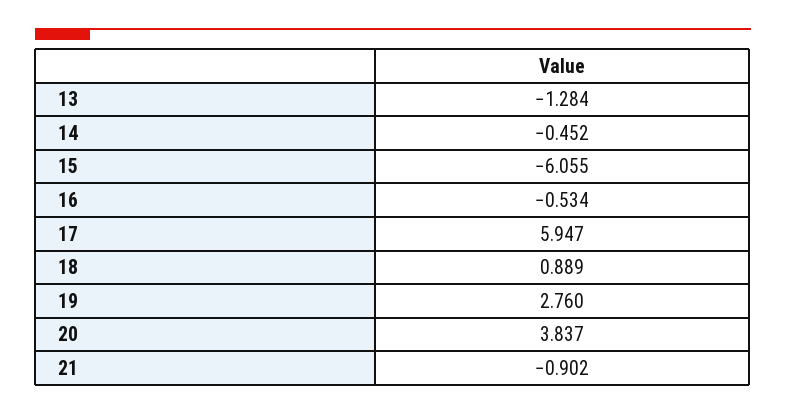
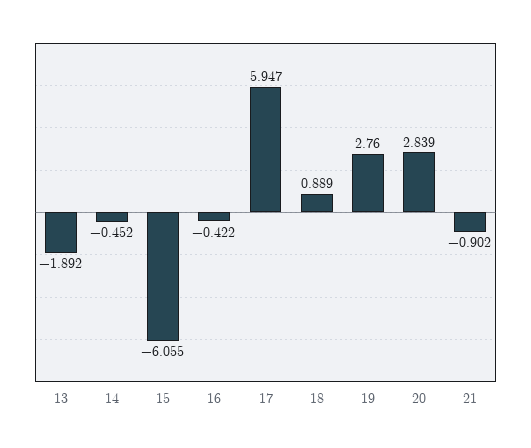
13: -1.284 -> -1.892
16: -0.534 -> -0.422
20: 3.837 -> 2.839

